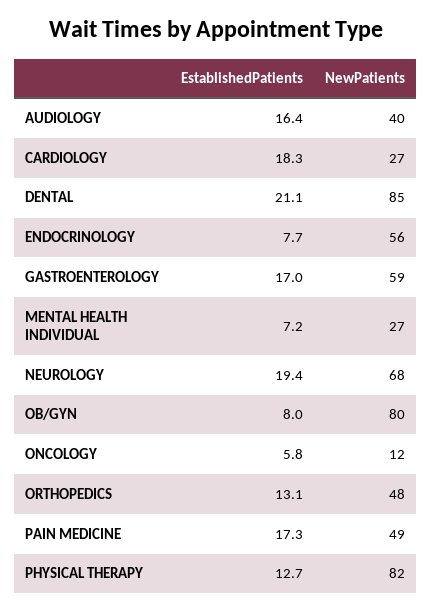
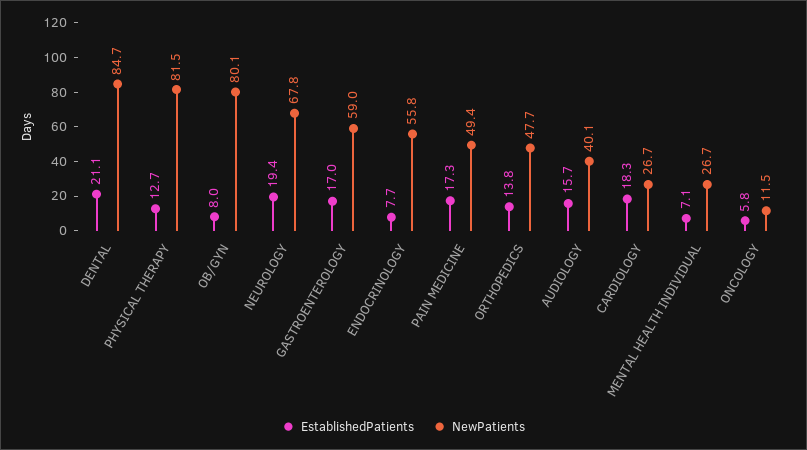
EstablishedPatients, AUDIOLOGY: 16.4 -> 15.7
EstablishedPatients, MENTAL HEALTH INDIVIDUAL: 7.2 -> 7.1
EstablishedPatients, ORTHOPEDICS: 13.1 -> 13.8

